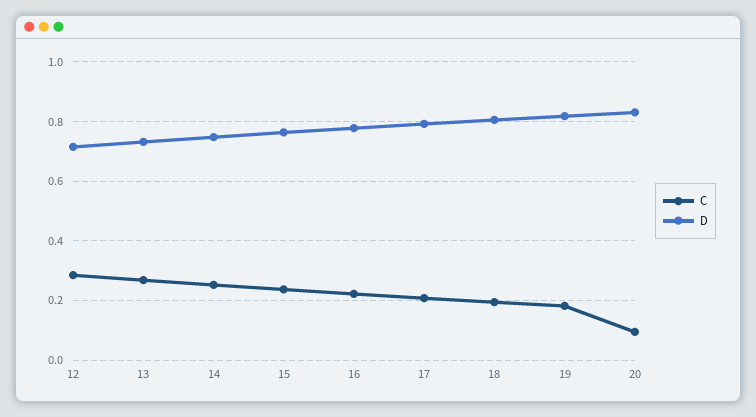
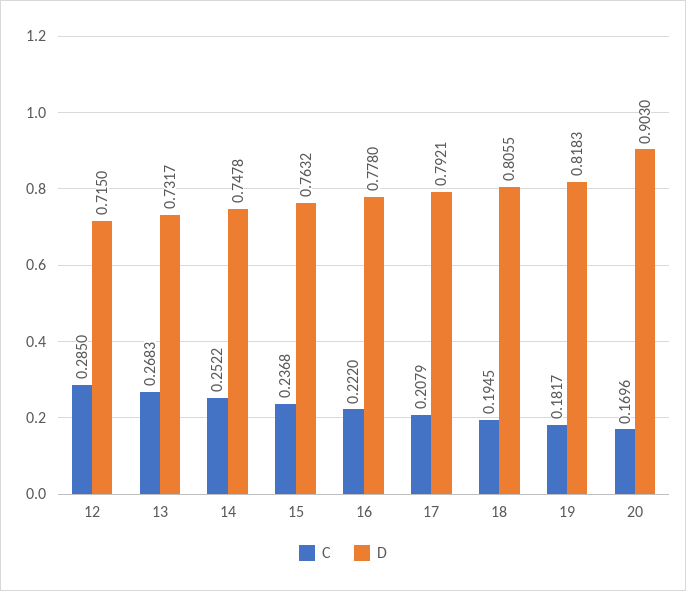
C, 20: 0.1 -> 0.1696
D, 20: 0.825 -> 0.903

